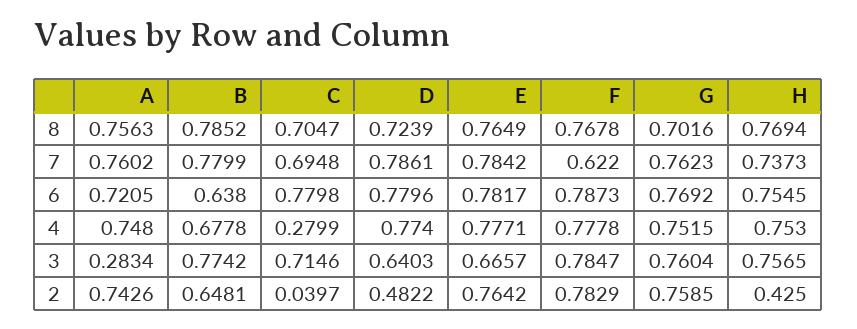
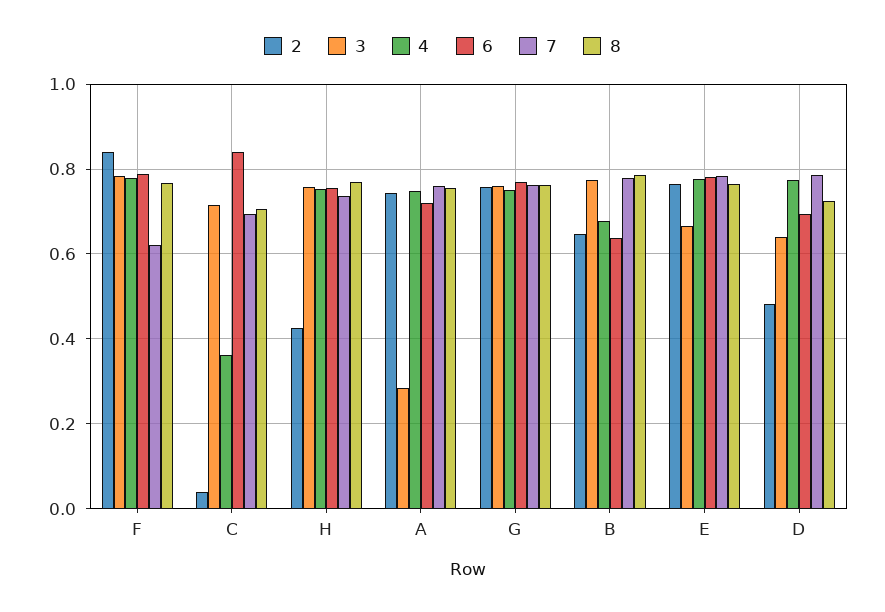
8, G: 0.7016 -> 0.76
6, C: 0.7798 -> 0.84
6, D: 0.7796 -> 0.7
4, C: 0.2799 -> 0.36
2, F: 0.7829 -> 0.84

